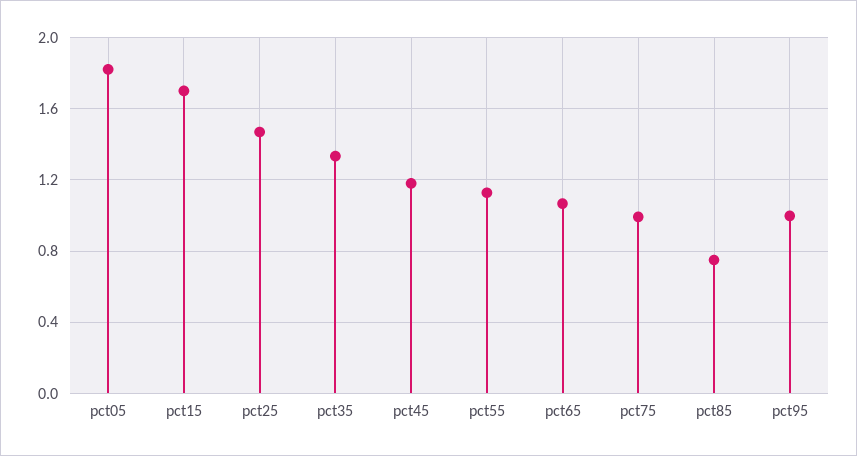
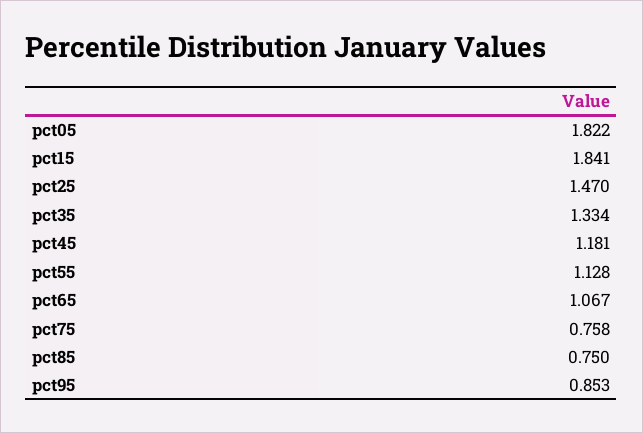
pct15: 1.7 -> 1.841
pct75: 1 -> 0.758
pct95: 1 -> 0.853

